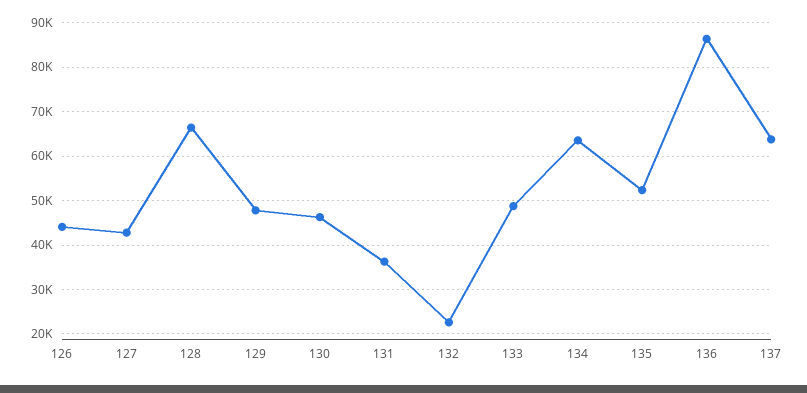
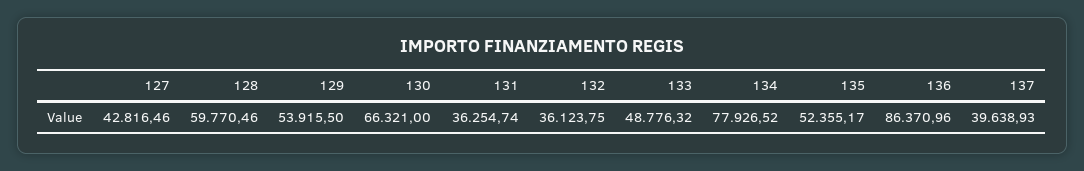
126: 44000 -> none
128: 66000 -> 59770.46
129: 48000 -> 53915.5
130: 46000 -> 66321
132: 22000 -> 36123.75
134: 64000 -> 77926.52
137: 64000 -> 39638.93

